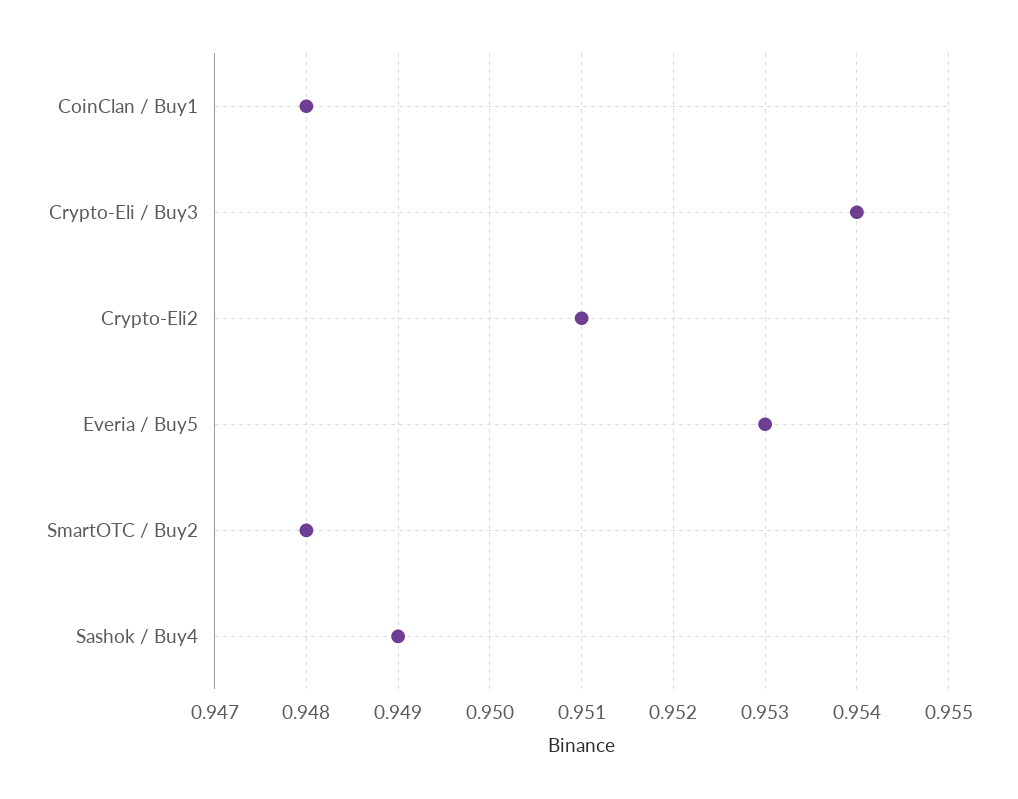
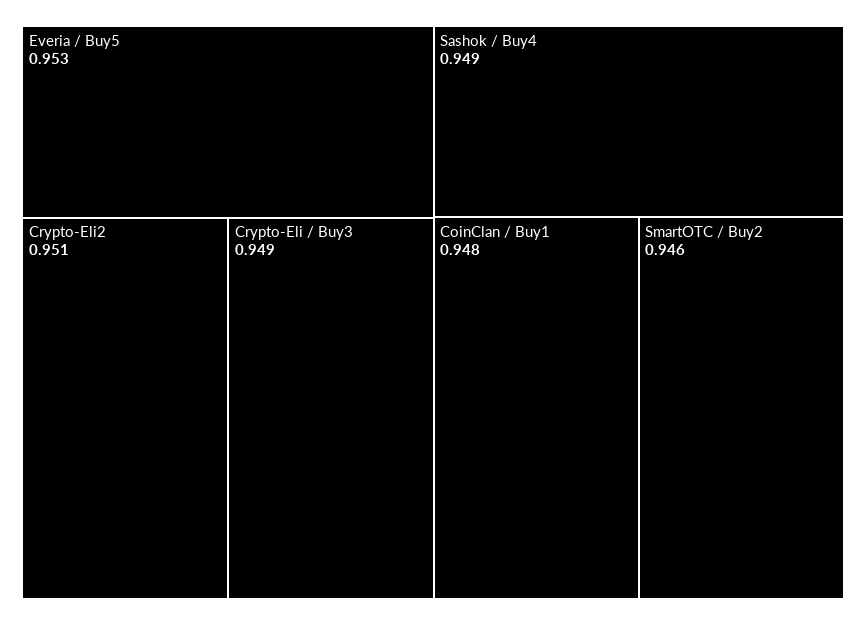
Crypto-Eli / Buy3: 0.954 -> 0.949
SmartOTC / Buy2: 0.948 -> 0.946

